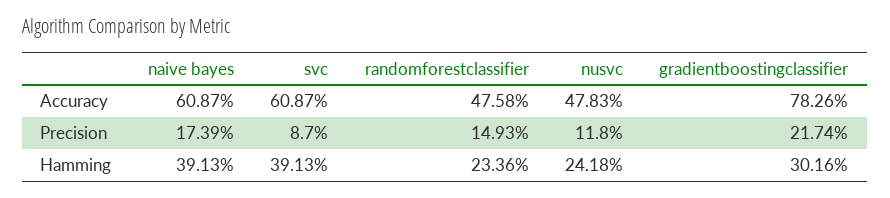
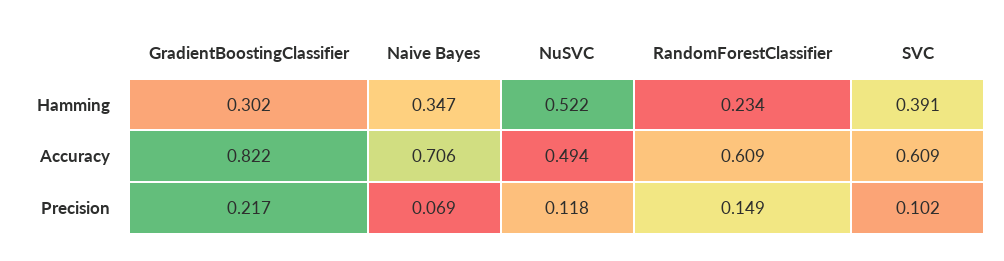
naive bayes, Accuracy: 0.6087 -> 0.706
randomforestclassifier, Accuracy: 0.4758 -> 0.609
nusvc, Accuracy: 0.4783 -> 0.494
gradientboostingclassifier, Accuracy: 0.7826 -> 0.822
naive bayes, Precision: 0.1739 -> 0.069
svc, Precision: 0.087 -> 0.102
naive bayes, Hamming: 0.3913 -> 0.347
nusvc, Hamming: 0.2418 -> 0.522

